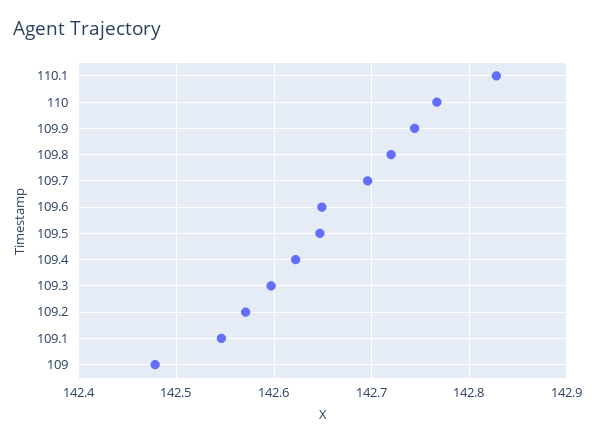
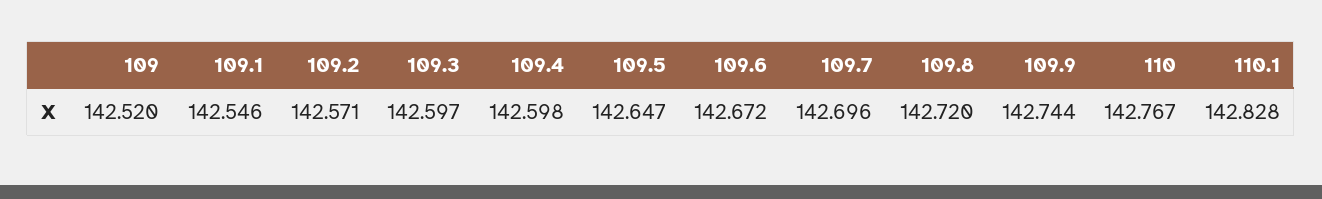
109.6: 142.65 -> 142.672
109.4: 142.62 -> 142.598
109: 142.48 -> 142.52

